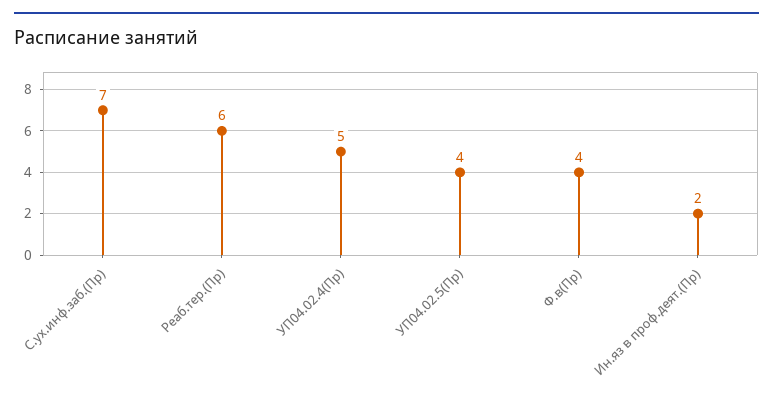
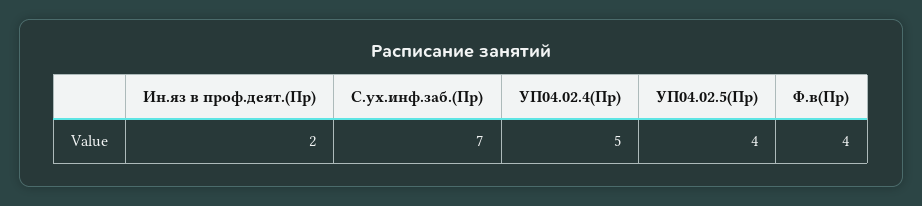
Реаб.тер.(Пр): 6 -> none

